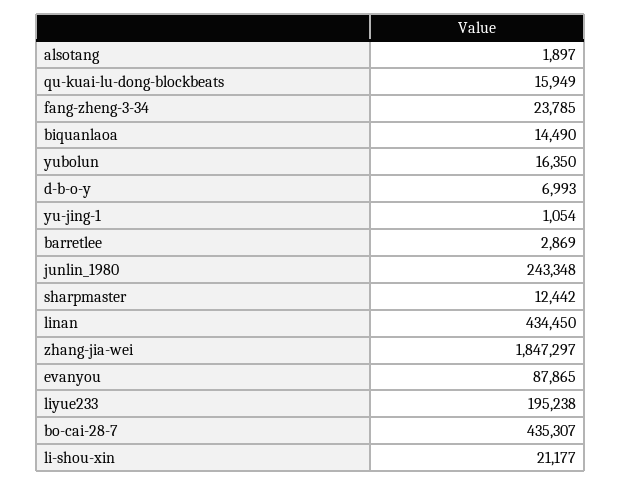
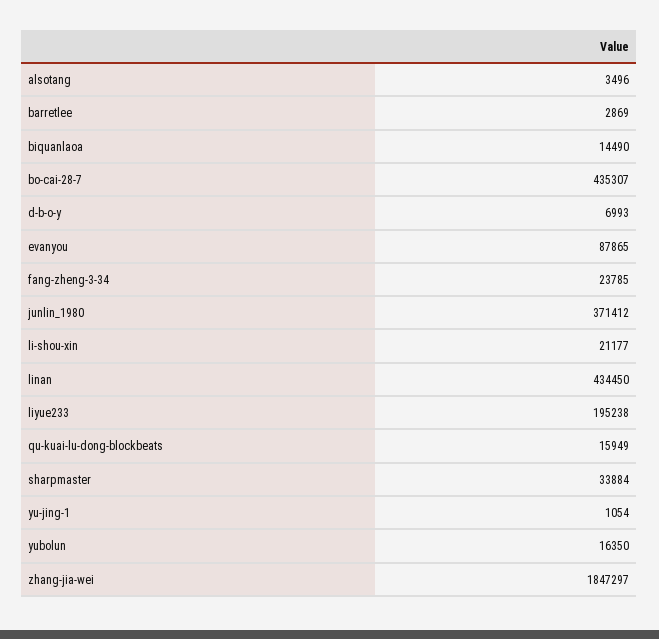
alsotang: 1897 -> 3496
junlin_1980: 243348 -> 371412
sharpmaster: 12442 -> 33884

